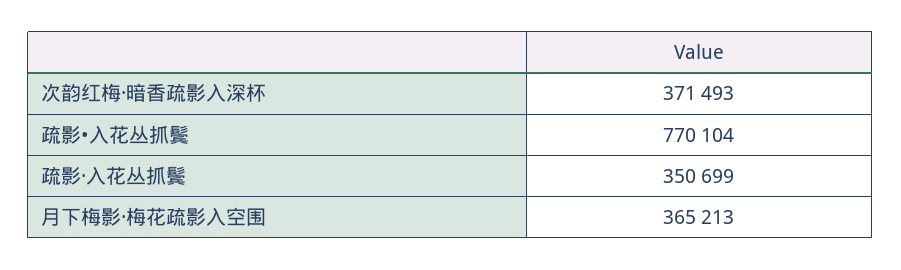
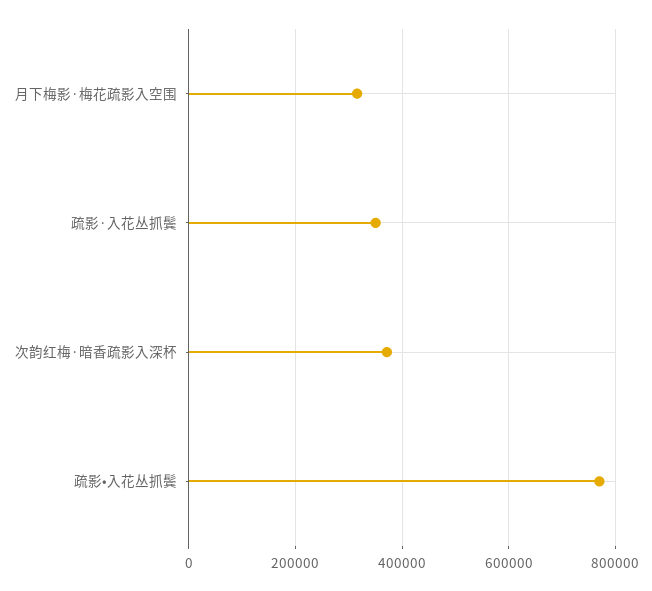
月下梅影·梅花疏影入空围: 365213 -> 320000

